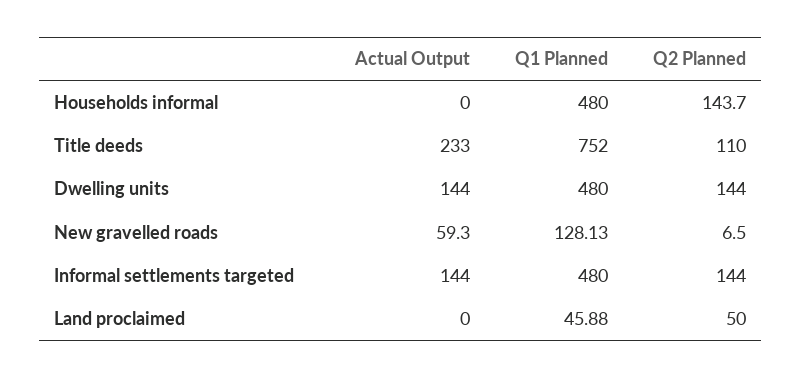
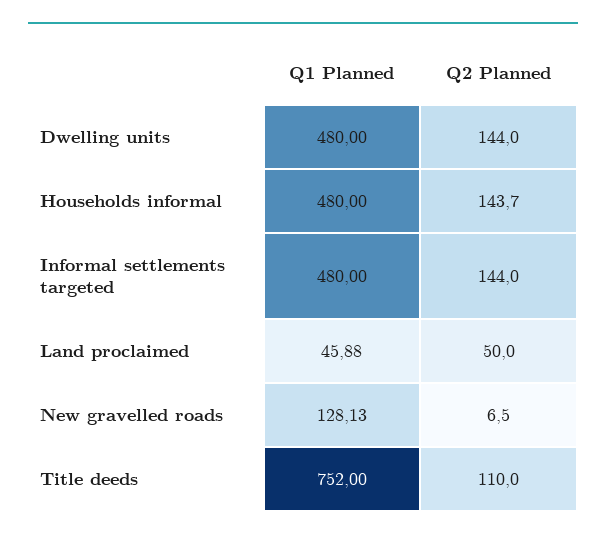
Actual Output, Households informal: 0 -> none
Actual Output, Title deeds: 233 -> none
Actual Output, Dwelling units: 144 -> none
Actual Output, New gravelled roads: 59.3 -> none
Actual Output, Informal settlements targeted: 144 -> none
Actual Output, Land proclaimed: 0 -> none

